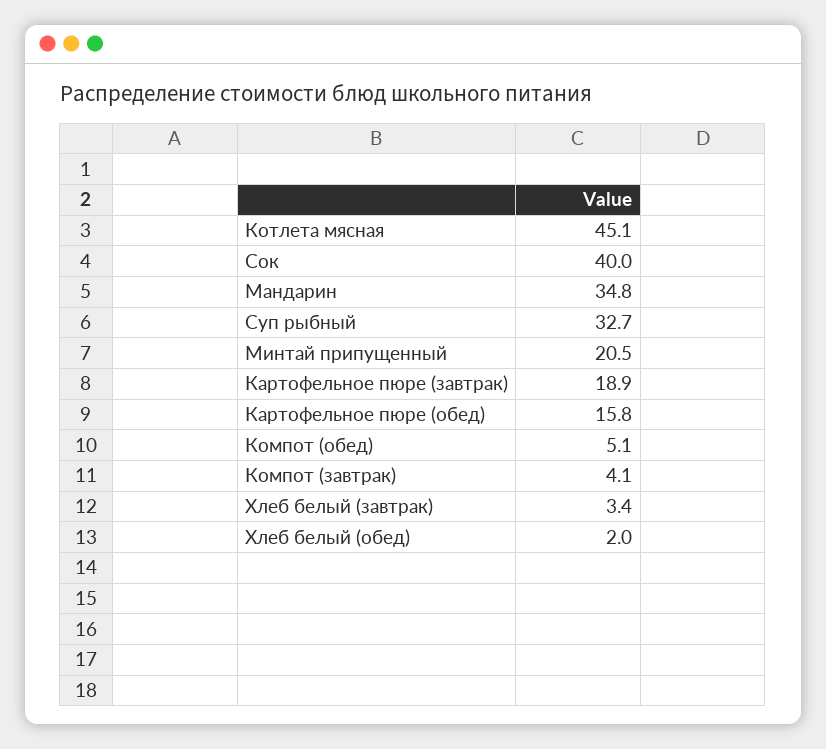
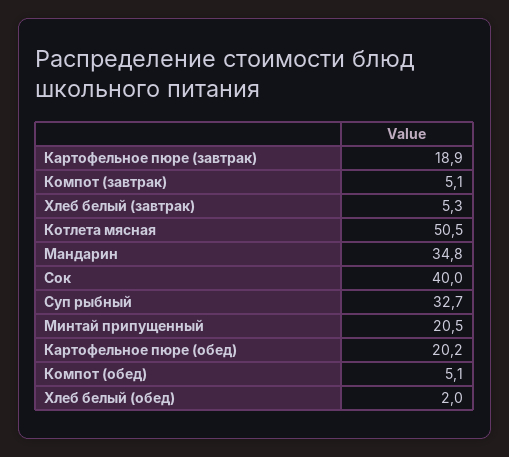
Котлета мясная: 45.1 -> 50.5
Картофельное пюре (обед): 15.8 -> 20.2
Компот (завтрак): 4.1 -> 5.1
Хлеб белый (завтрак): 3.4 -> 5.3

